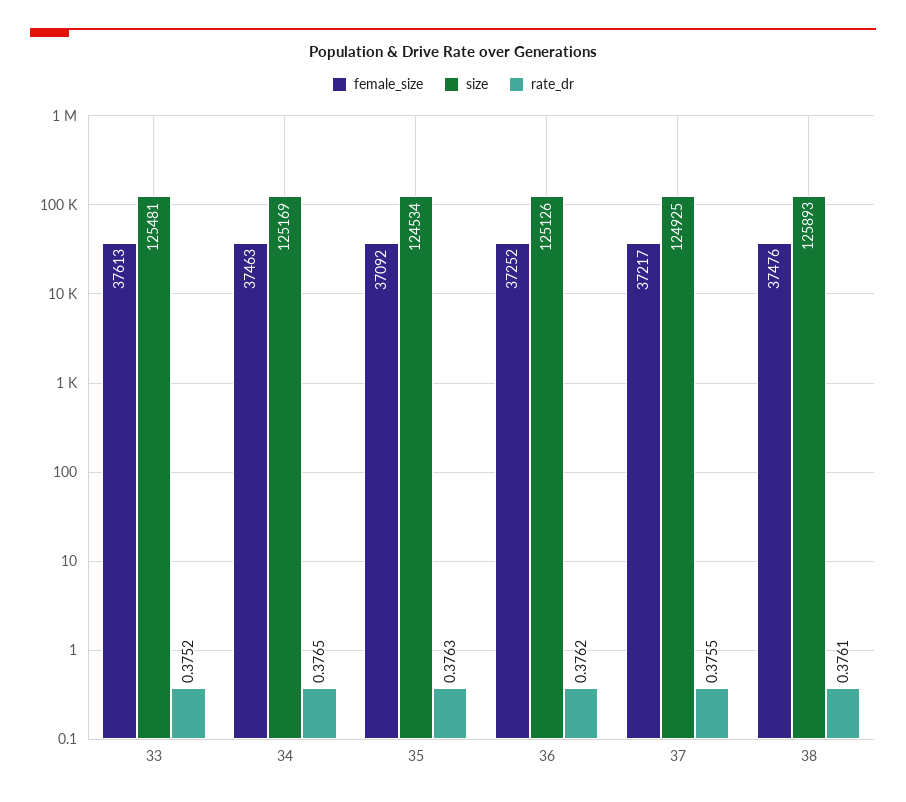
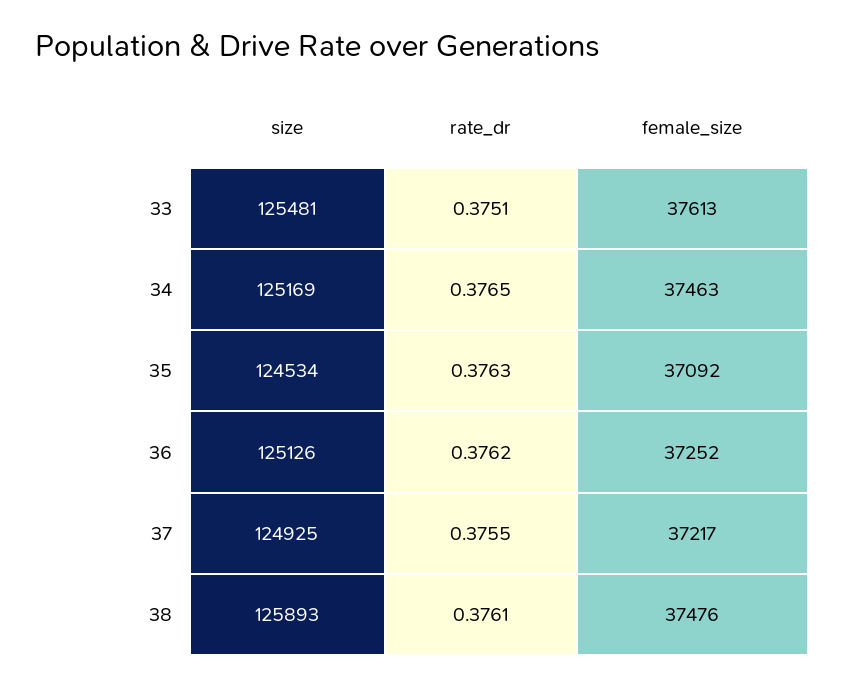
rate_dr, 33: 0.3752 -> 0.3751

